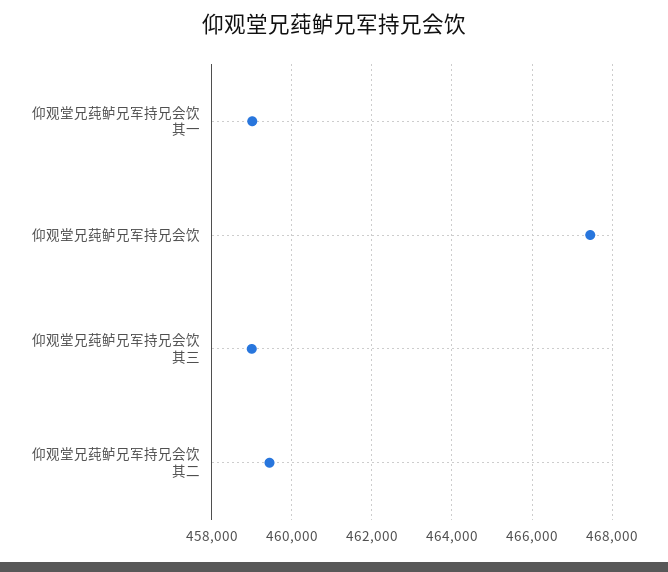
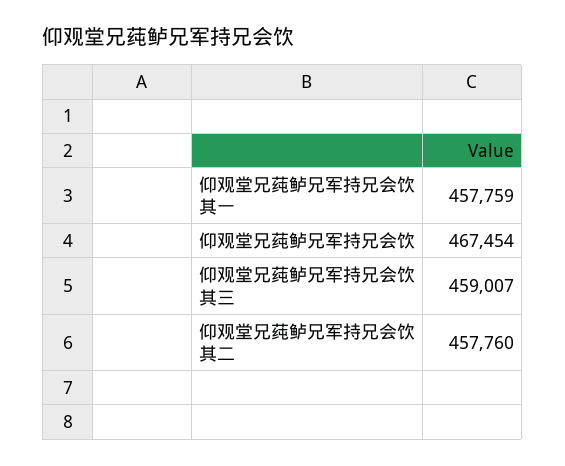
仰观堂兄莼鲈兄军持兄会饮 其一: 459000 -> 457759
仰观堂兄莼鲈兄军持兄会饮 其二: 459400 -> 457760

